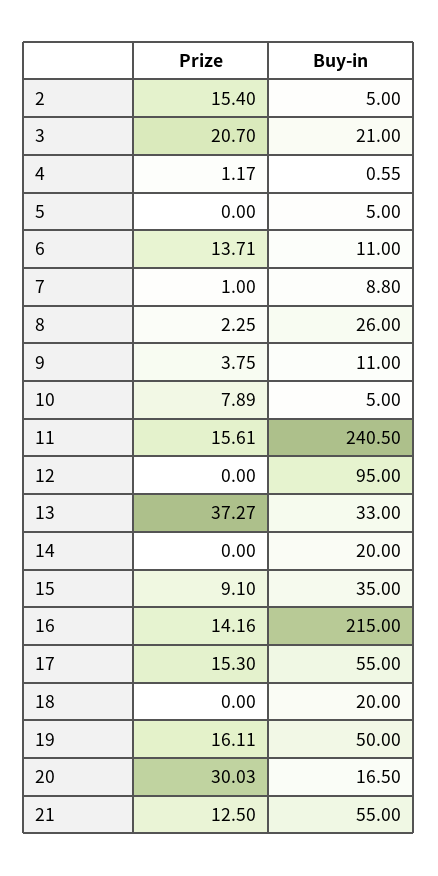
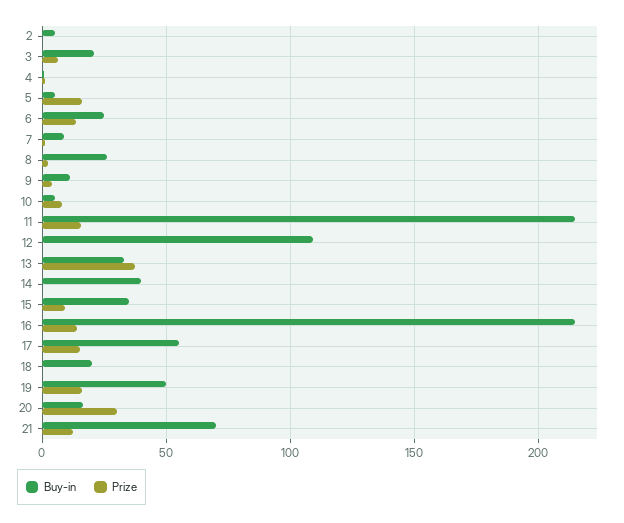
Prize, 2: 15.4 -> 0
Prize, 3: 20.7 -> 5
Prize, 5: 0 -> 15
Buy-in, 6: 11 -> 25
Buy-in, 11: 240.5 -> 215
Buy-in, 12: 95 -> 110
Buy-in, 14: 20 -> 40
Buy-in, 21: 55 -> 70

